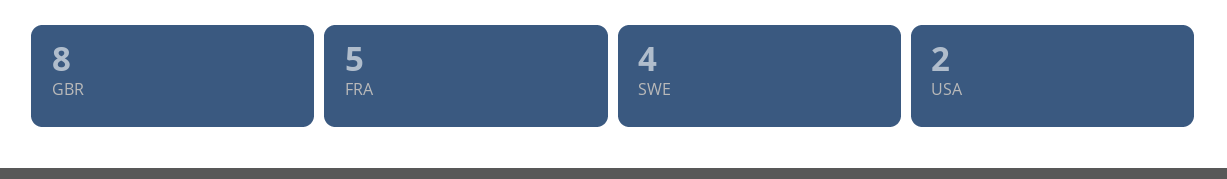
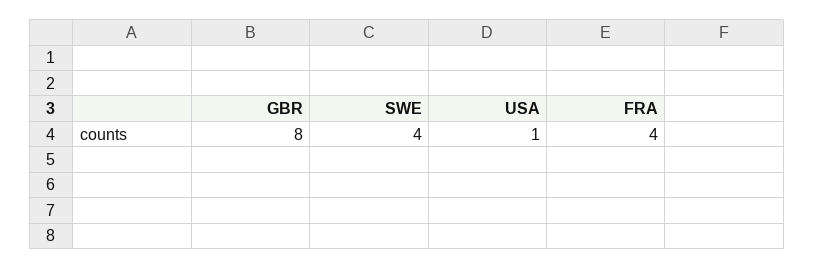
FRA: 5 -> 4
USA: 2 -> 1

